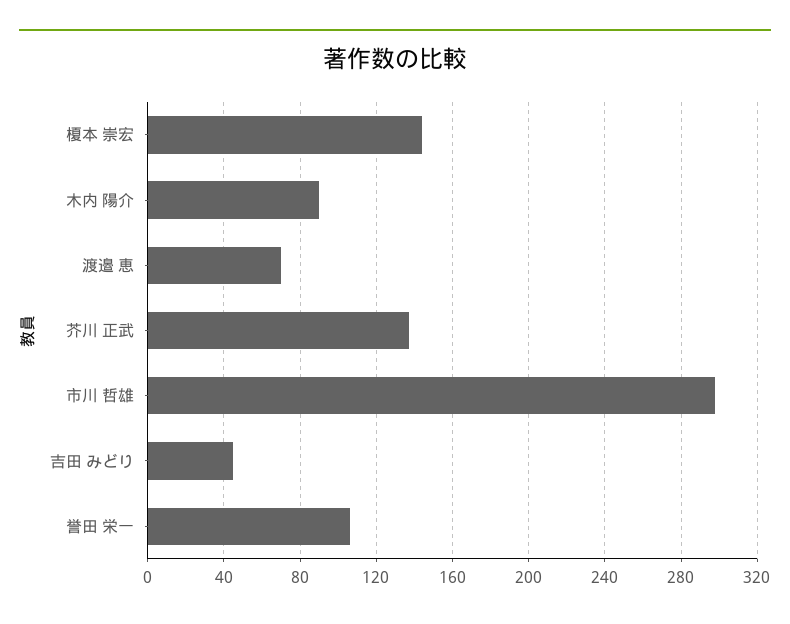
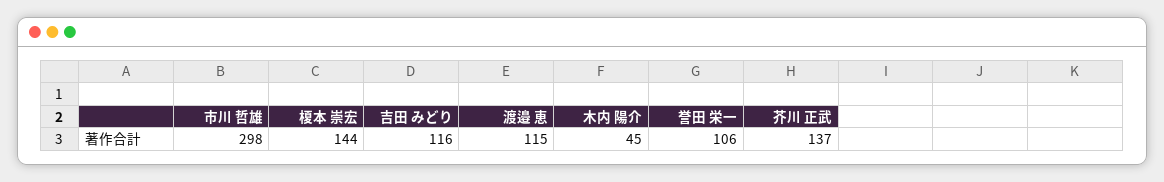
木内 陽介: 90 -> 45
渡邉 恵: 70 -> 115
吉田 みどり: 45 -> 116

